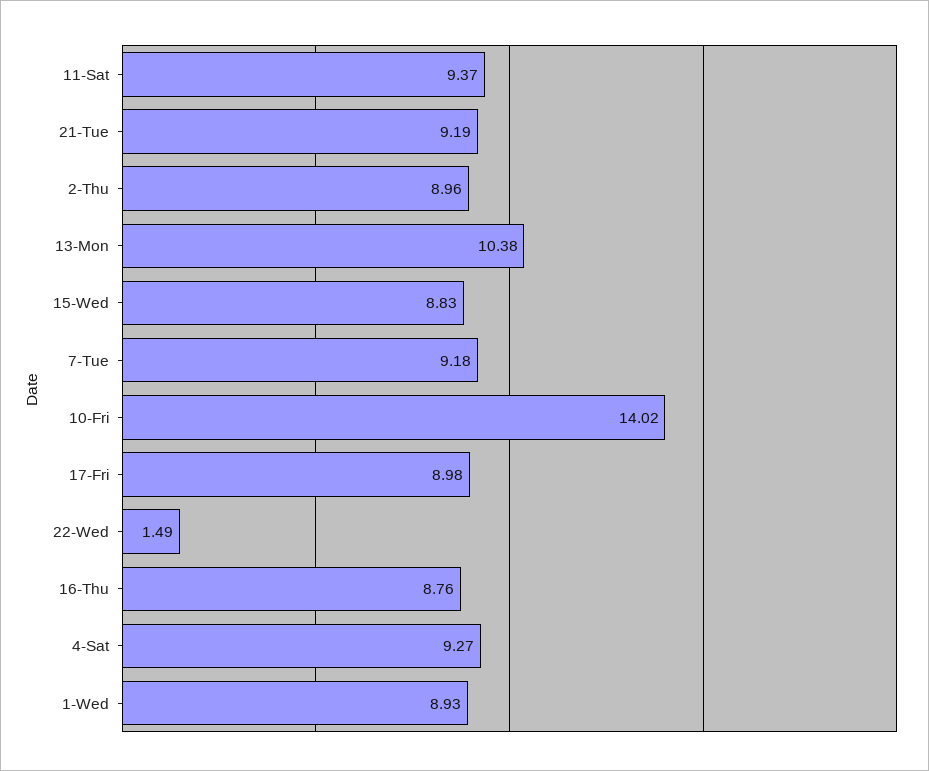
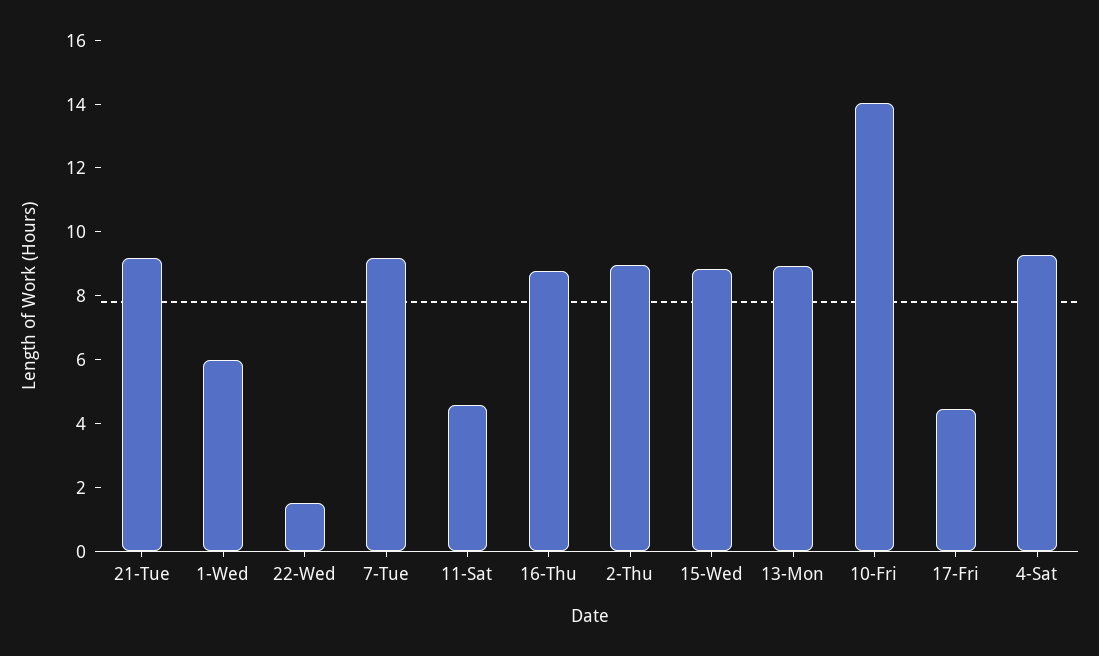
11-Sat: 9.37 -> 4.5
13-Mon: 10.38 -> 9
17-Fri: 8.98 -> 4.5
1-Wed: 8.93 -> 6

